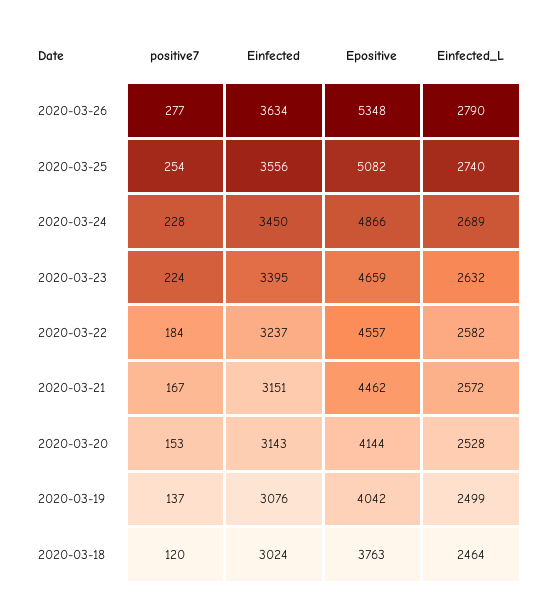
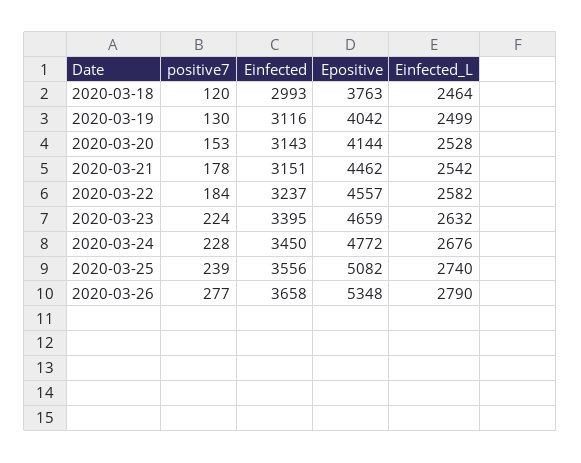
Einfected, 2020-03-26: 3634 -> 3658
positive7, 2020-03-25: 254 -> 239
Epositive, 2020-03-24: 4866 -> 4772
Einfected_L, 2020-03-24: 2689 -> 2676
positive7, 2020-03-21: 167 -> 178
Einfected_L, 2020-03-21: 2572 -> 2542
positive7, 2020-03-19: 137 -> 130
Einfected, 2020-03-19: 3076 -> 3116
Einfected, 2020-03-18: 3024 -> 2993

